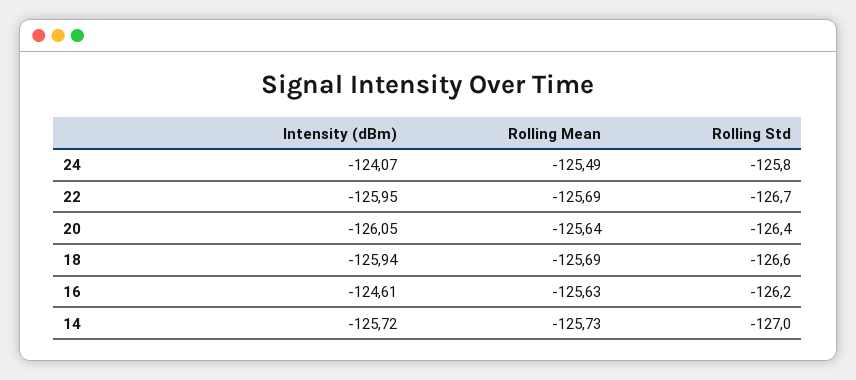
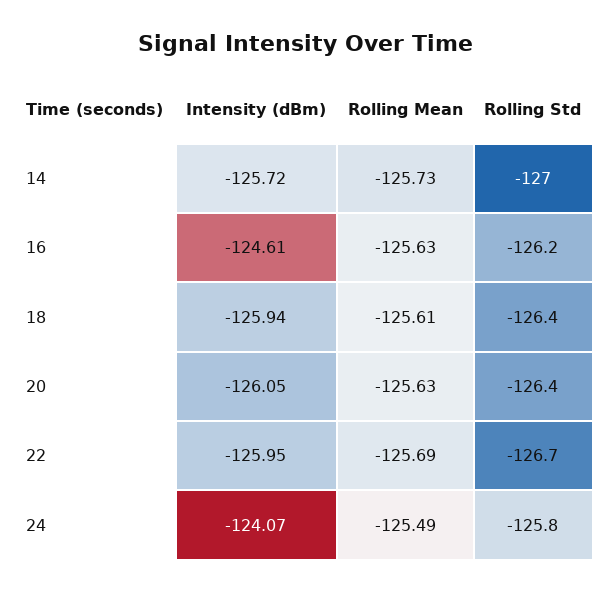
Rolling Mean, 20: -125.64 -> -125.63
Rolling Mean, 18: -125.69 -> -125.61
Rolling Std, 18: -126.6 -> -126.4

